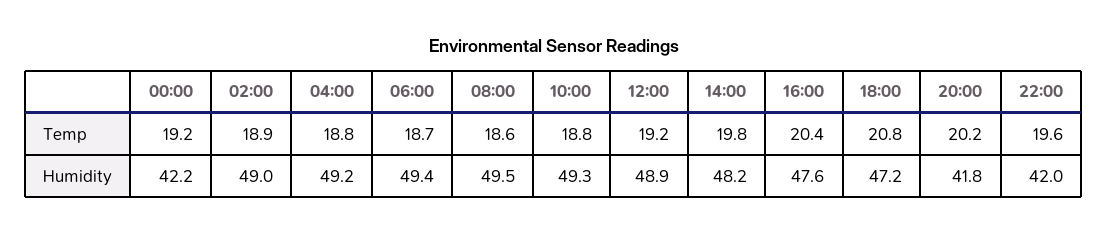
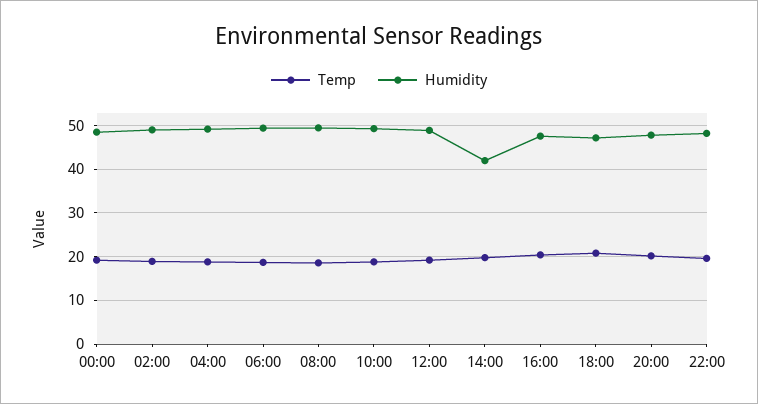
Humidity, 00:00: 42.2 -> 48
Humidity, 14:00: 48.2 -> 42
Humidity, 20:00: 41.8 -> 48
Humidity, 22:00: 42 -> 48

